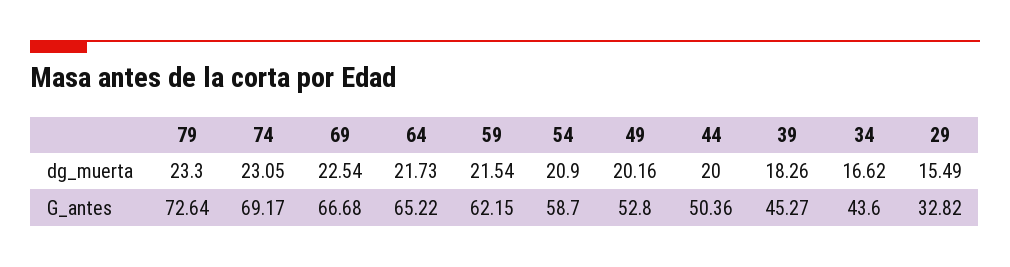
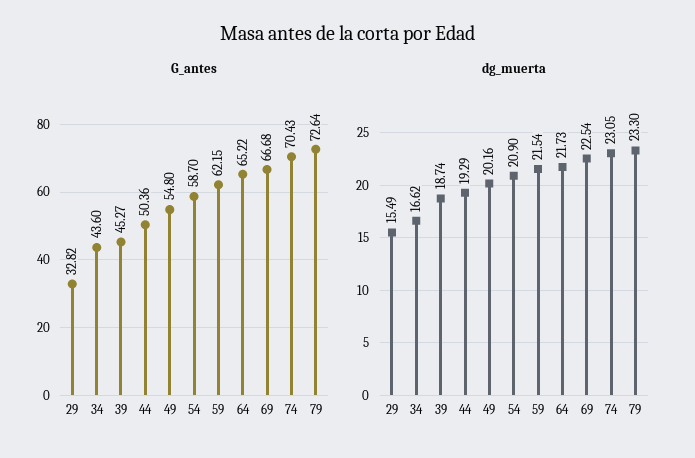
dg_muerta, 44: 20 -> 19.29
dg_muerta, 39: 18.26 -> 18.74
G_antes, 74: 69.17 -> 70.43
G_antes, 49: 52.8 -> 54.8

